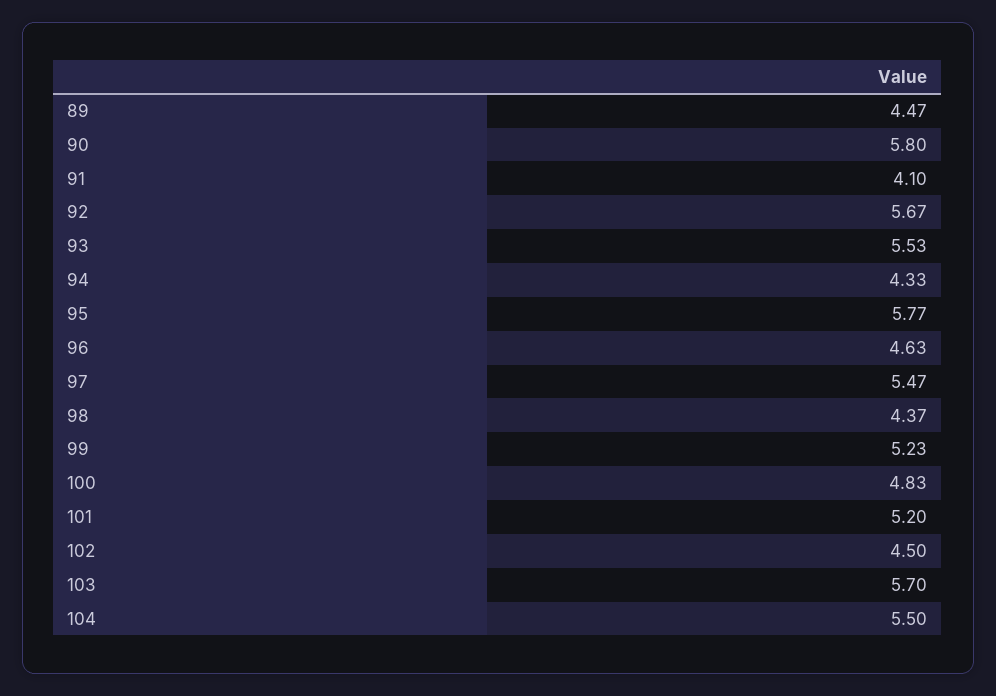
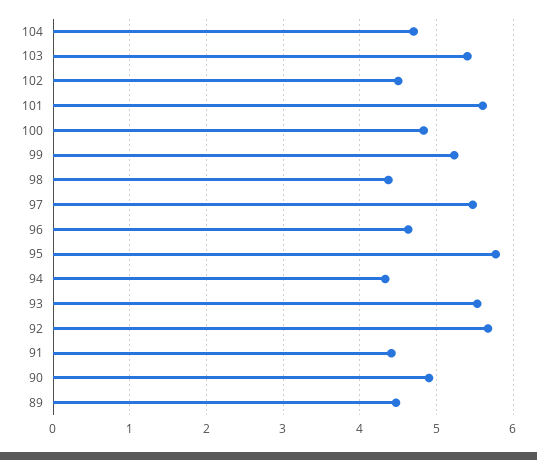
90: 5.8 -> 4.9
91: 4.1 -> 4.4
101: 5.2 -> 5.6
103: 5.7 -> 5.4
104: 5.5 -> 4.7

